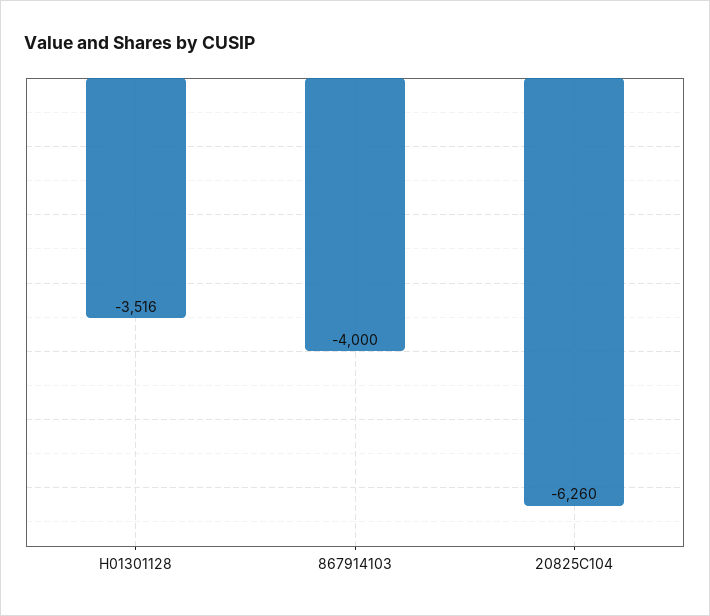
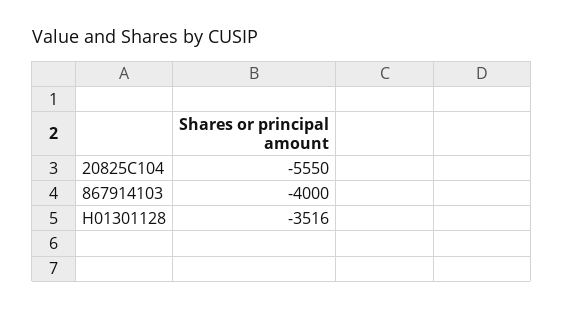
20825C104: -6260 -> -5550

